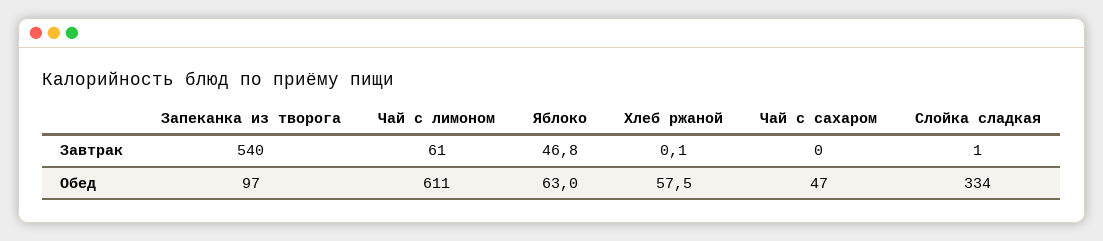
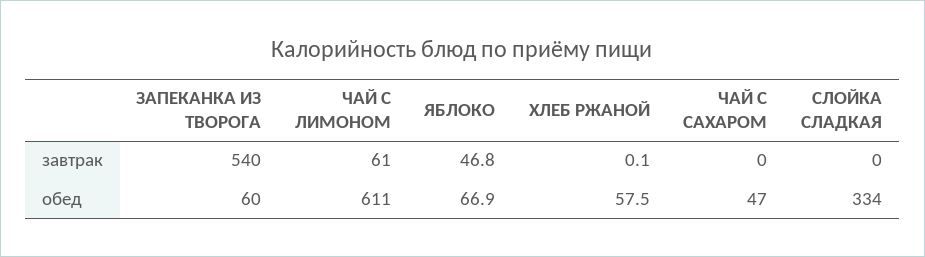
Слойка сладкая, Завтрак: 1 -> 0
Запеканка из творога, Обед: 97 -> 60
Яблоко, Обед: 63 -> 66.9

